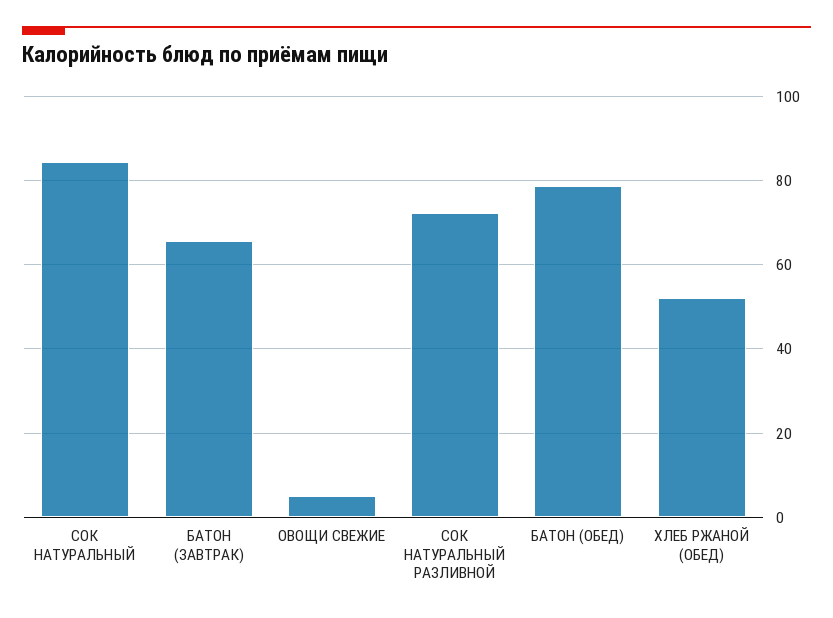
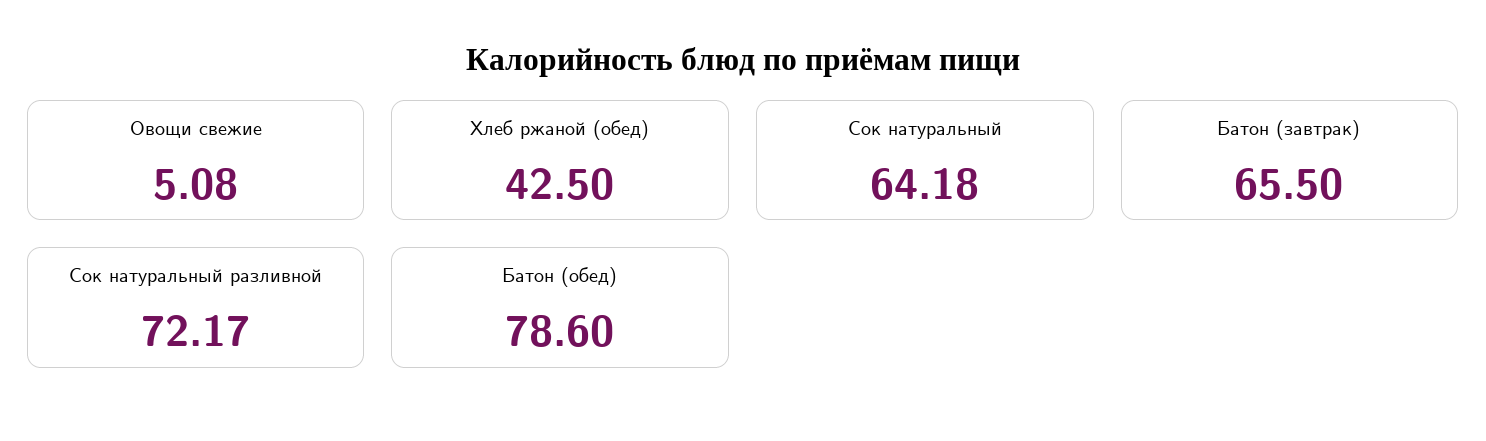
СОК НАТУРАЛЬНЫЙ: 84 -> 64.18
ХЛЕБ РЖАНОЙ (ОБЕД): 52 -> 42.5

